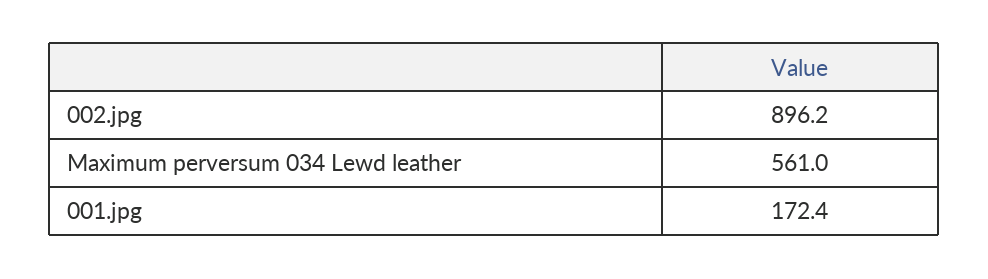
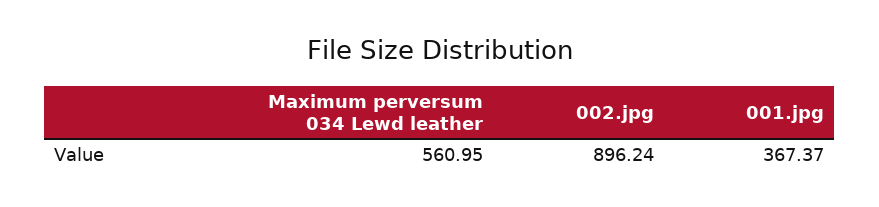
001.jpg: 172.4 -> 367.37

